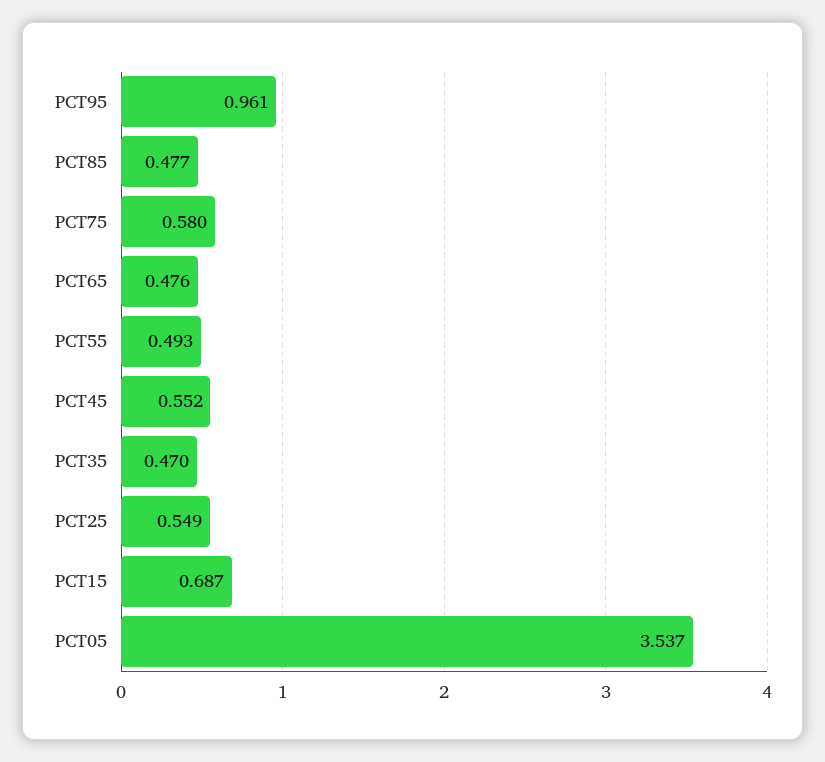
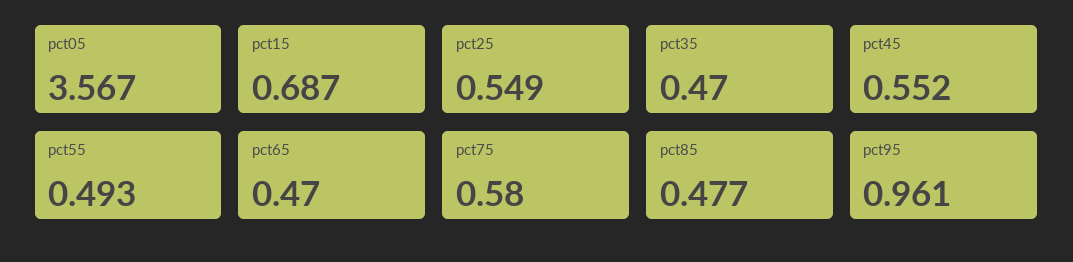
PCT65: 0.476 -> 0.47
PCT05: 3.537 -> 3.567

